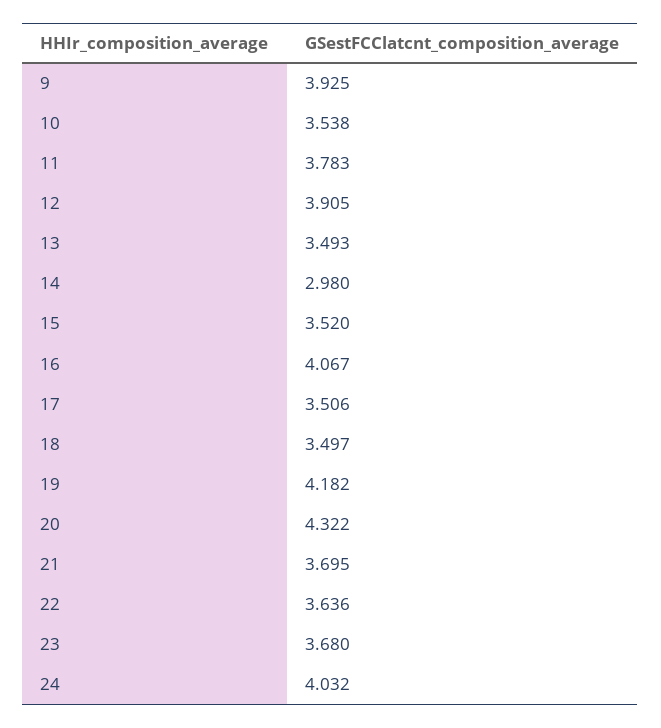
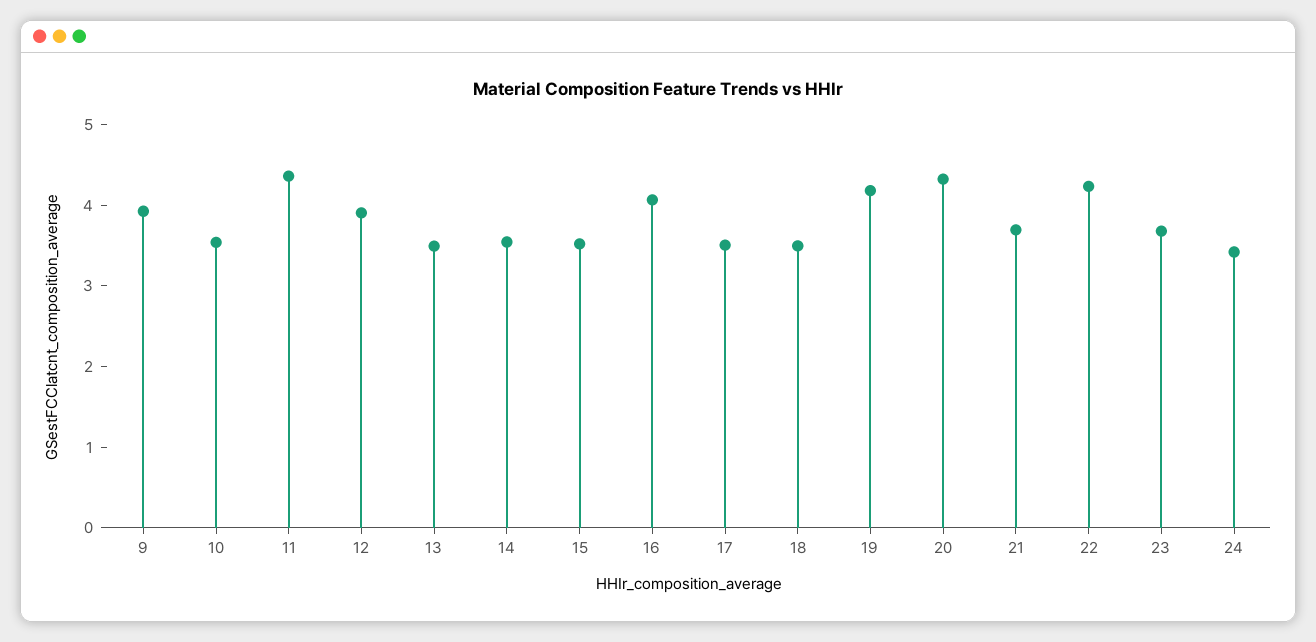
11: 3.783 -> 4.4
14: 2.98 -> 3.6
22: 3.636 -> 4.2
24: 4.032 -> 3.4

